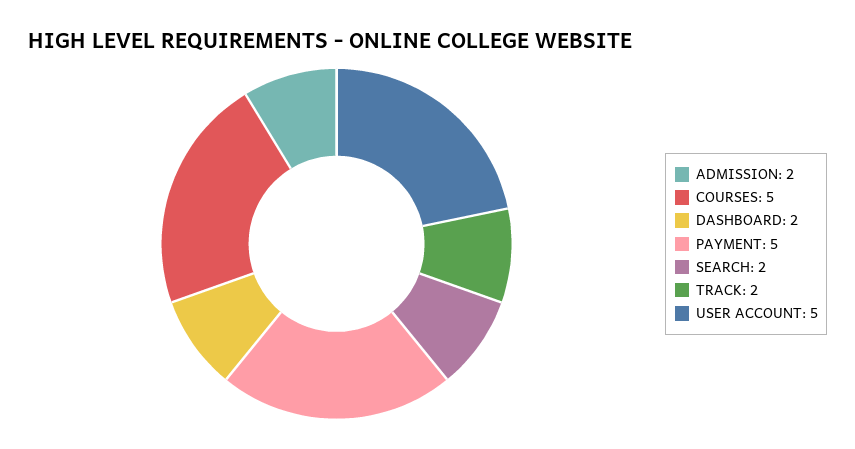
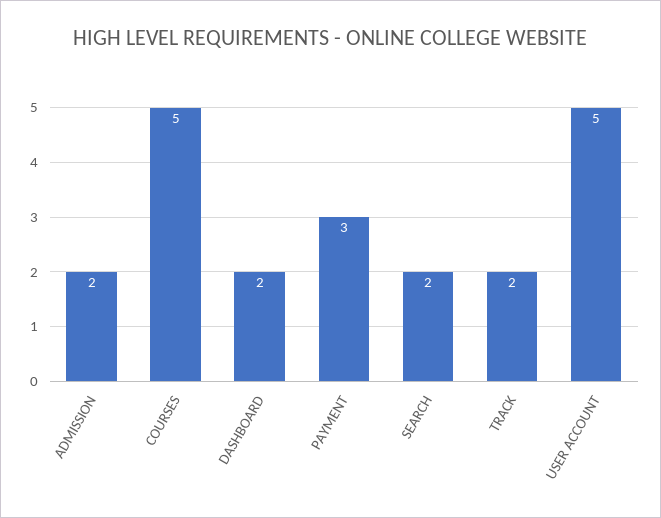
PAYMENT: 5 -> 3

